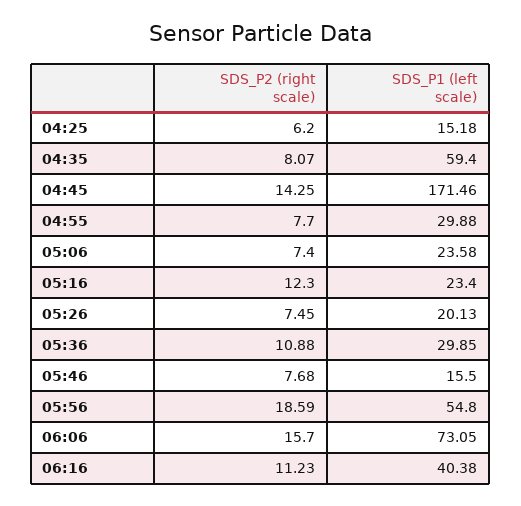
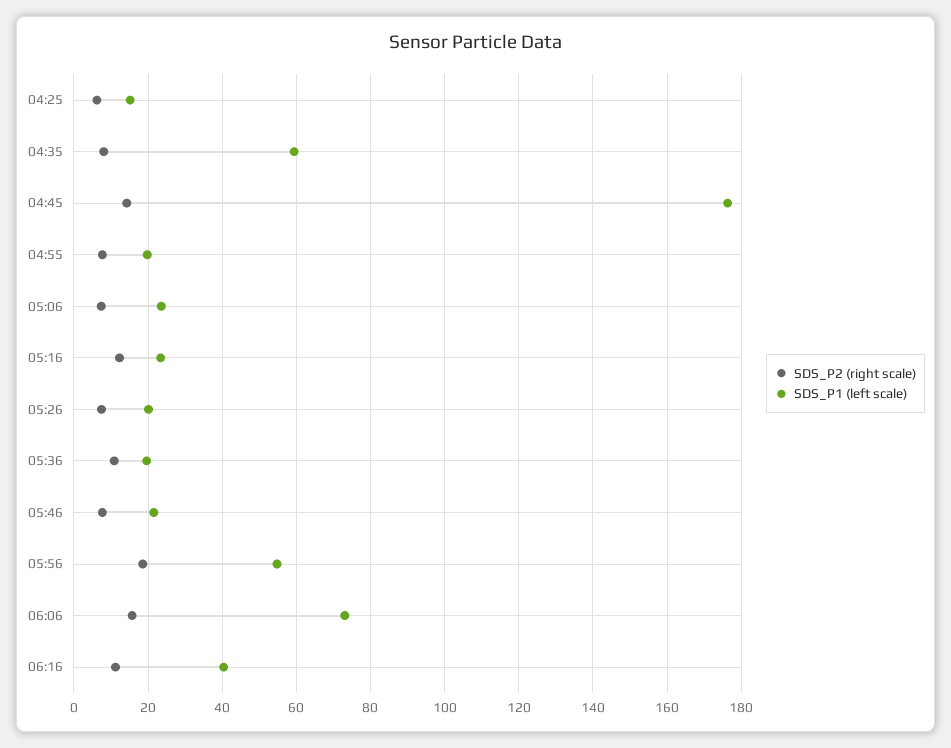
SDS_P1 (left scale), 04:45: 171.46 -> 176
SDS_P1 (left scale), 04:55: 29.88 -> 20
SDS_P1 (left scale), 05:36: 29.85 -> 20
SDS_P1 (left scale), 05:46: 15.5 -> 22

